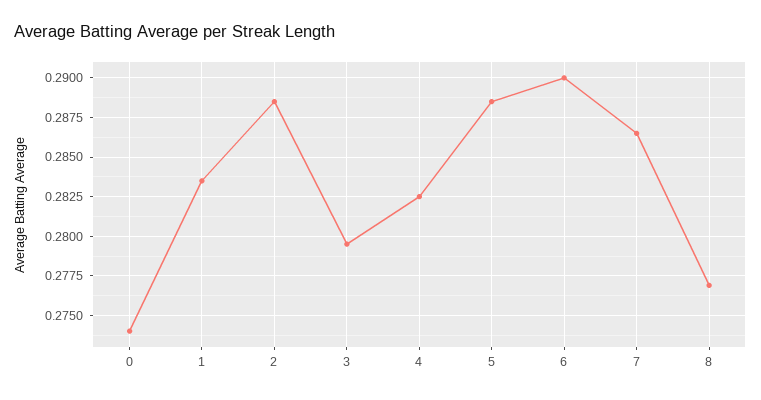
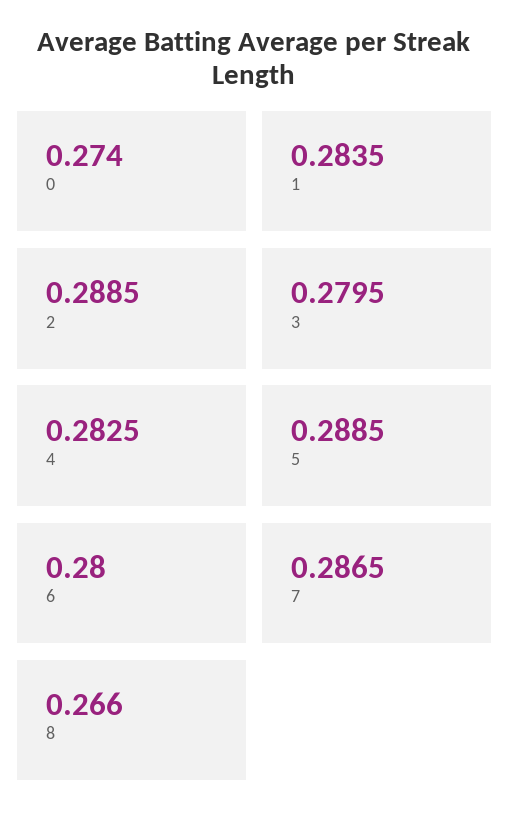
6: 0.29 -> 0.28
8: 0.277 -> 0.266

